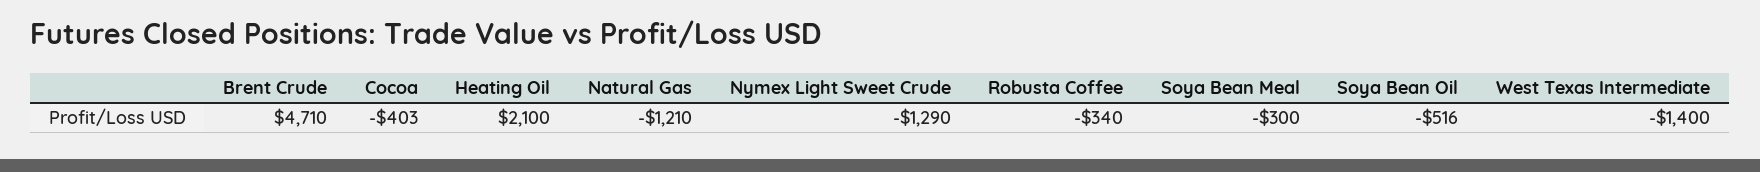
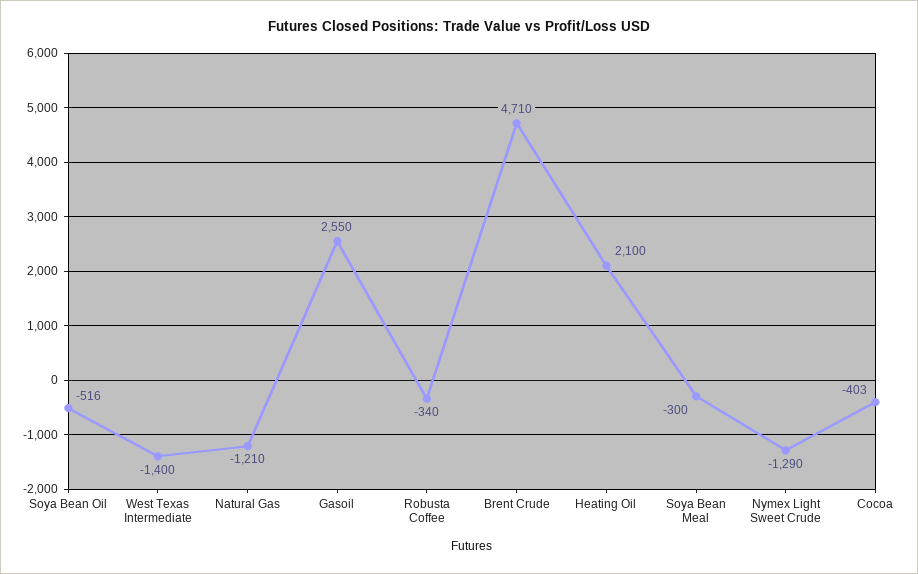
Gasoil: none -> 2550

